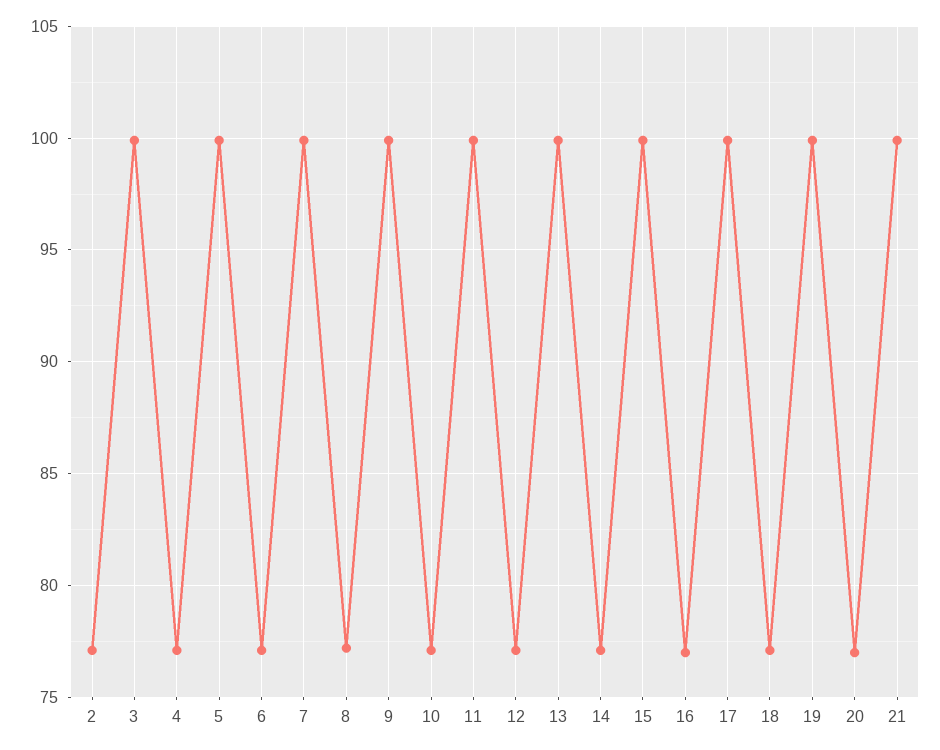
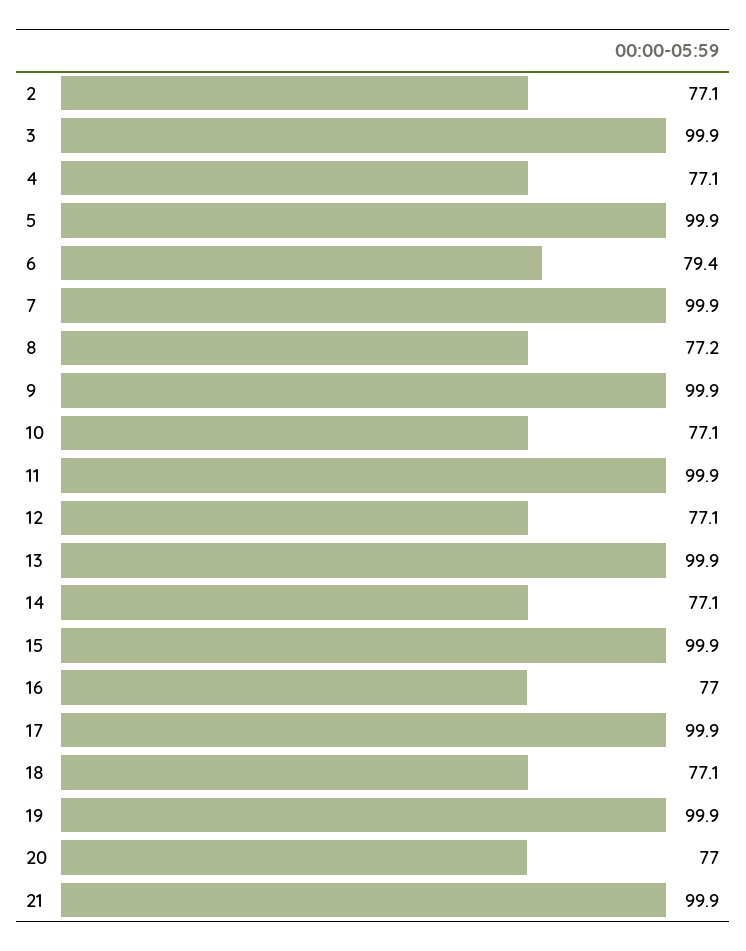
6: 77 -> 79.4

